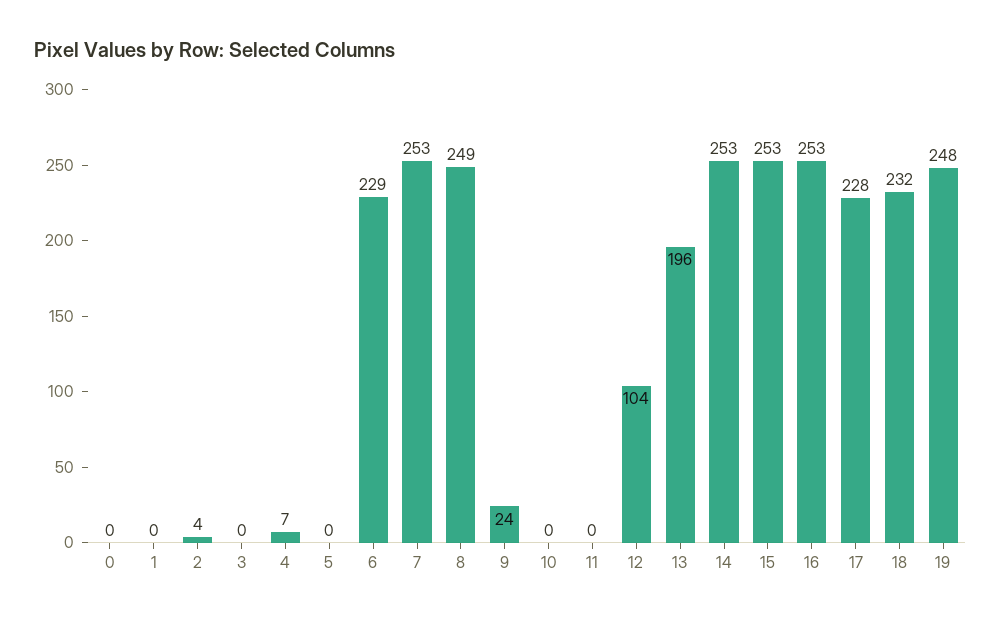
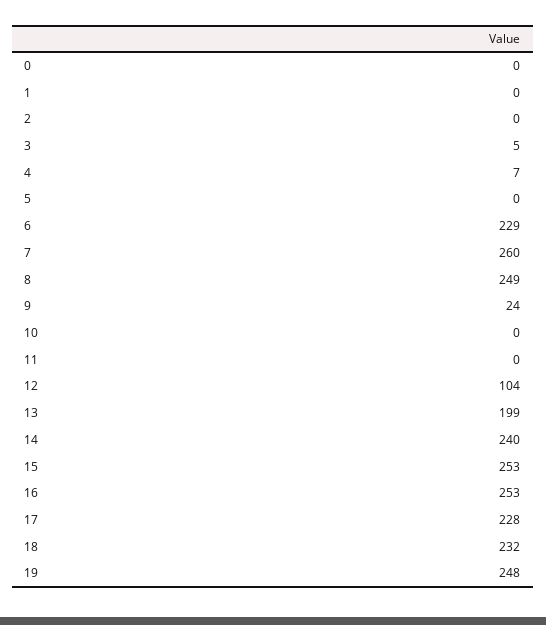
2: 4 -> 0
3: 0 -> 5
7: 253 -> 260
13: 196 -> 199
14: 253 -> 240

